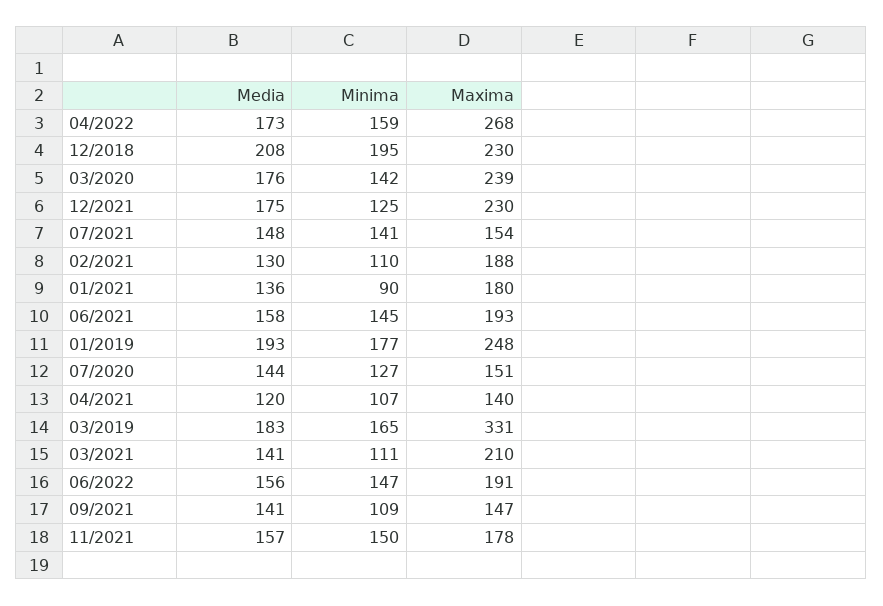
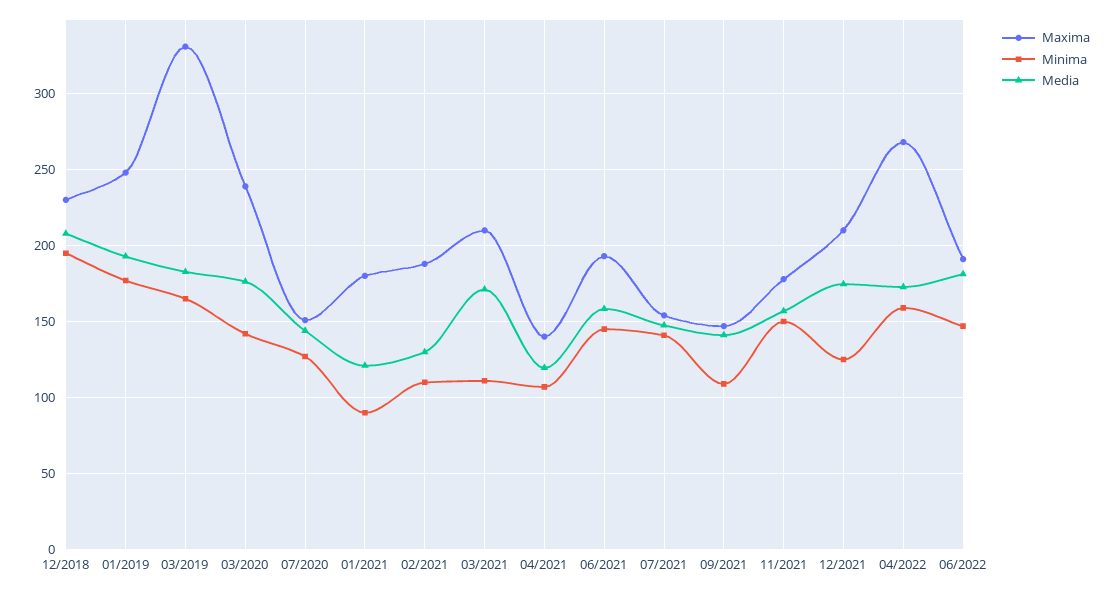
Maxima, 12/2021: 230 -> 210
Media, 01/2021: 136 -> 120
Media, 03/2021: 141 -> 170
Media, 06/2022: 156 -> 180

